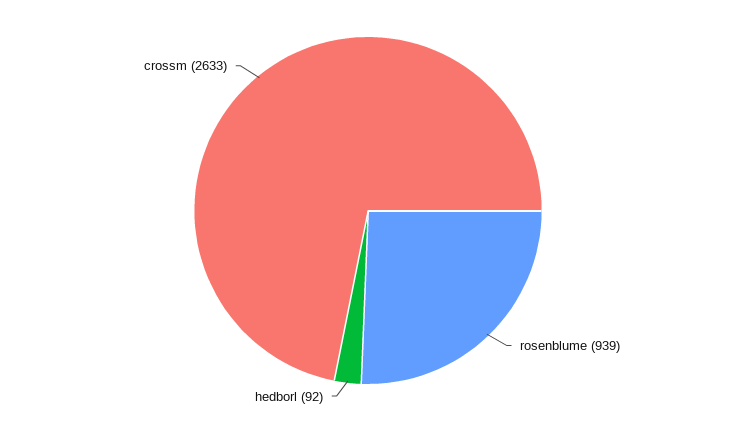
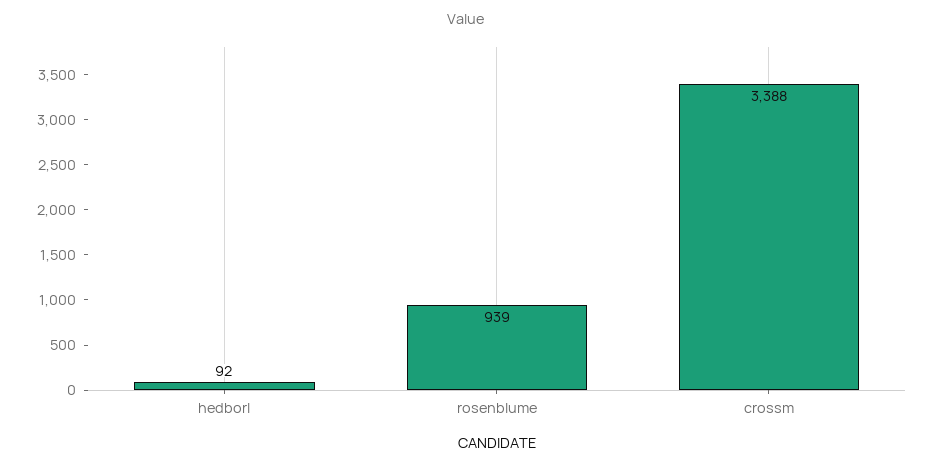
crossm: 2633 -> 3388

